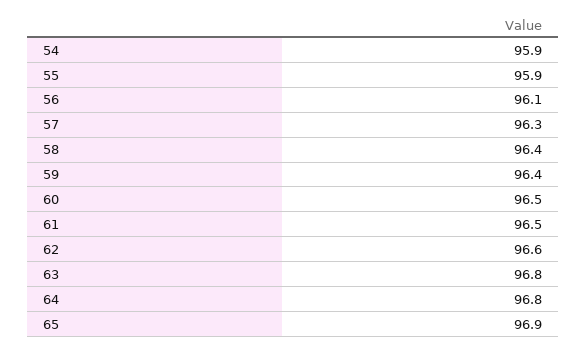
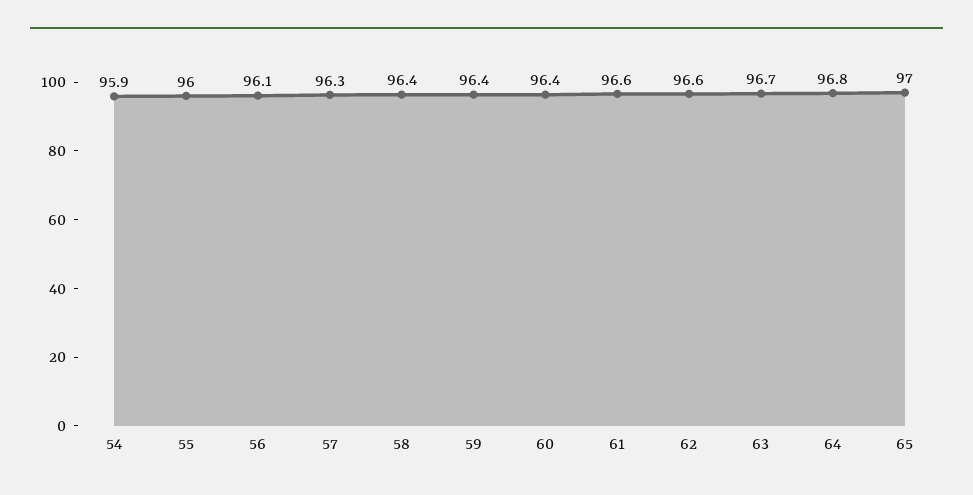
55: 95.9 -> 96
60: 96.5 -> 96.4
61: 96.5 -> 96.6
63: 96.8 -> 96.7
65: 96.9 -> 97

